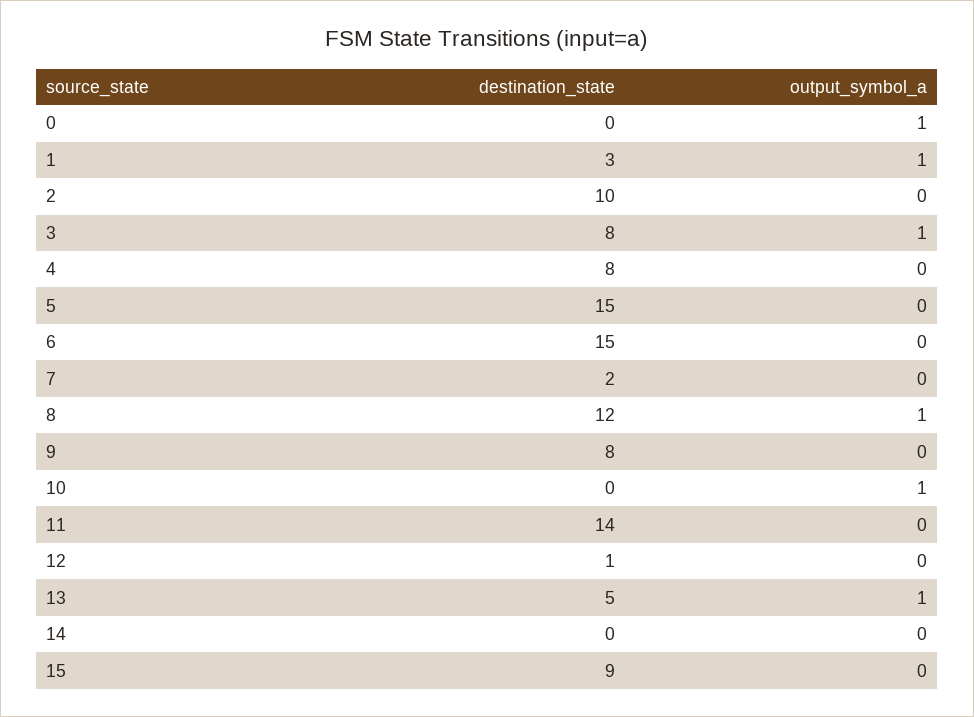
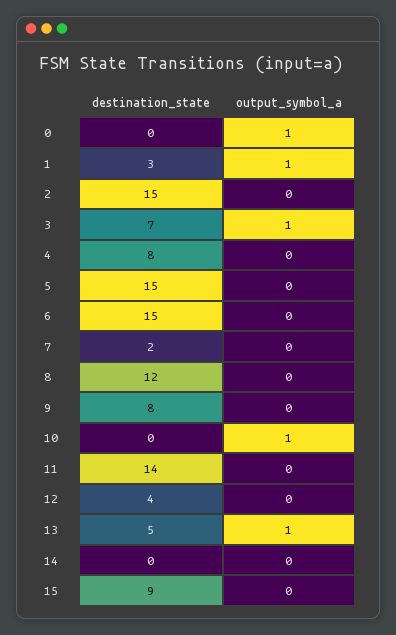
destination_state, 2: 10 -> 15
destination_state, 3: 8 -> 7
output_symbol_a, 8: 1 -> 0
destination_state, 12: 1 -> 4

